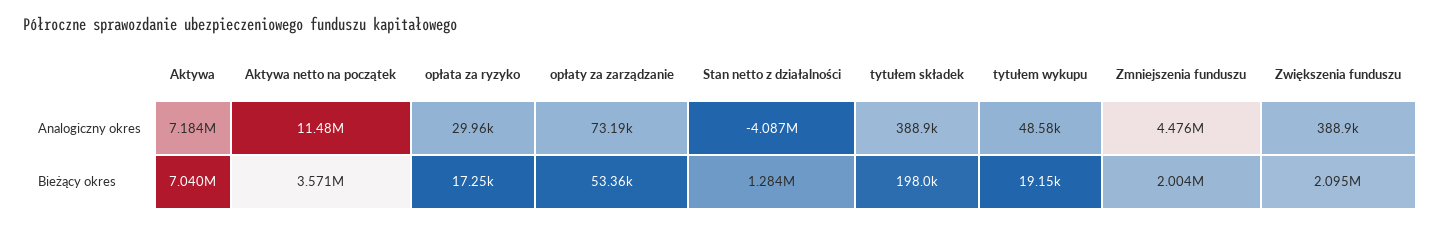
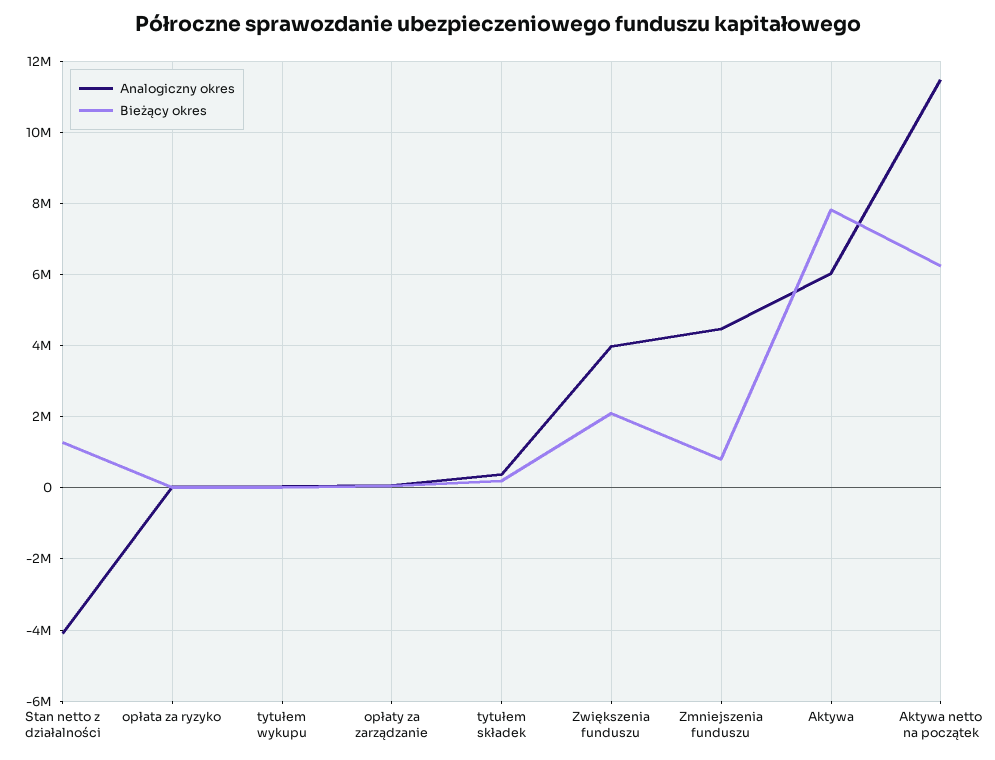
Analogiczny okres, Aktywa: 7184000 -> 6000000
Analogiczny okres, Zwiększenia funduszu: 388900 -> 4000000
Bieżący okres, Aktywa: 7040000 -> 7800000
Bieżący okres, Aktywa netto na początek: 3571000 -> 6200000
Bieżący okres, Zmniejszenia funduszu: 2004000 -> 800000

